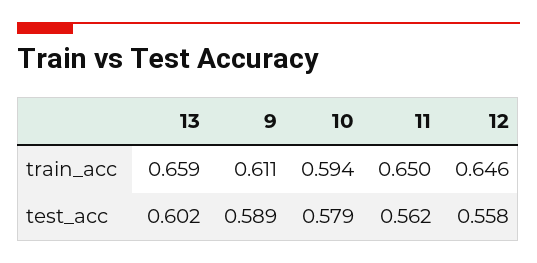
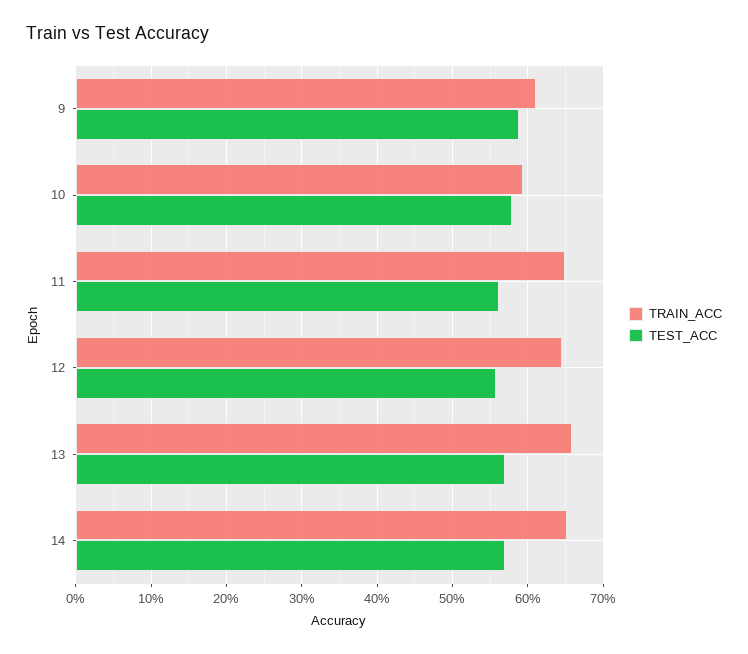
test_acc, 13: 0.602 -> 0.57
train_acc, 14: none -> 0.65
test_acc, 14: none -> 0.57

